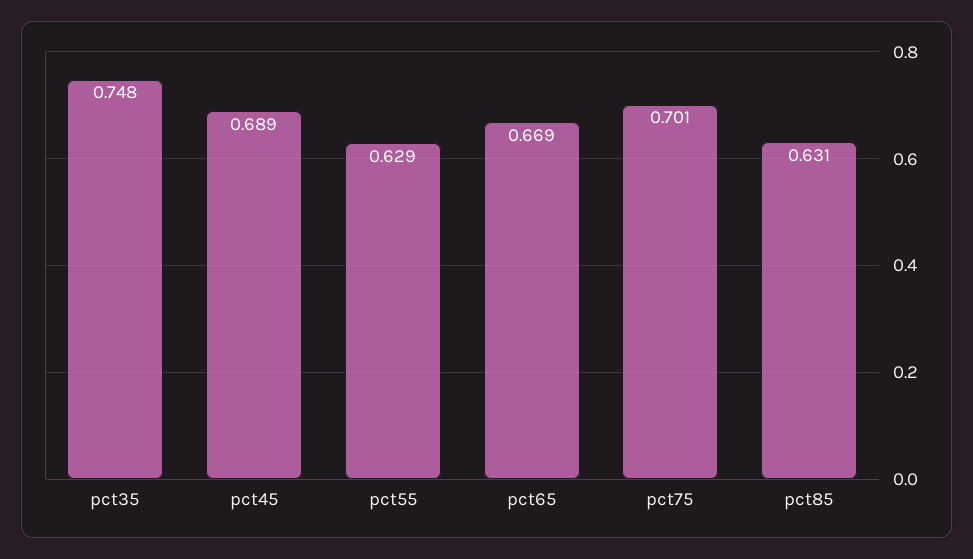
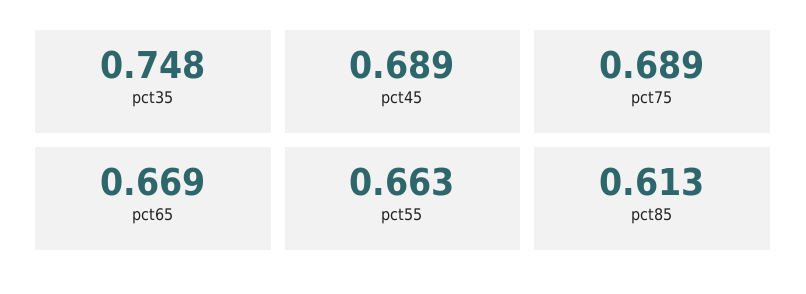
pct55: 0.629 -> 0.663
pct75: 0.701 -> 0.689
pct85: 0.631 -> 0.613

